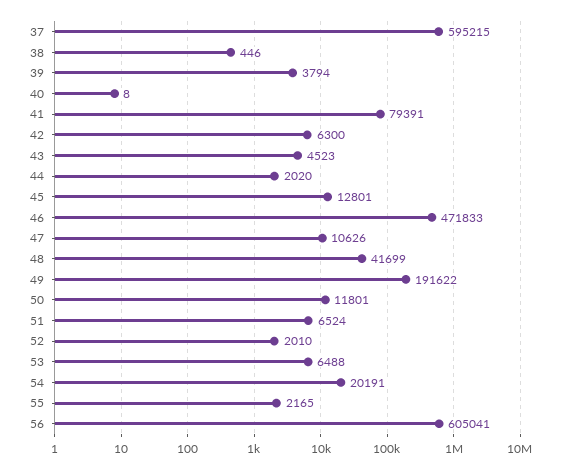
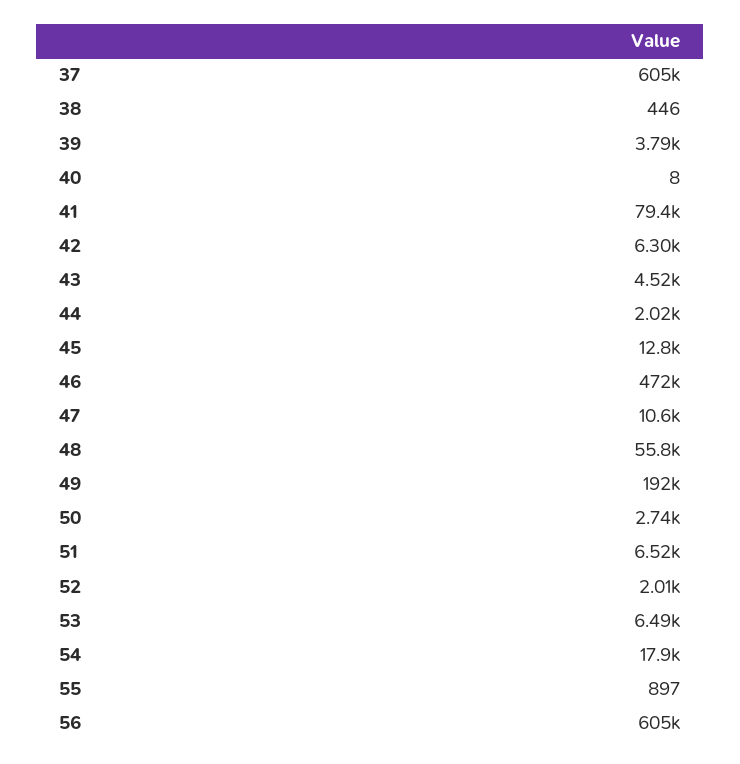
37: 595215 -> 605000
48: 41699 -> 55800
50: 11801 -> 2740
54: 20191 -> 17900
55: 2165 -> 897

